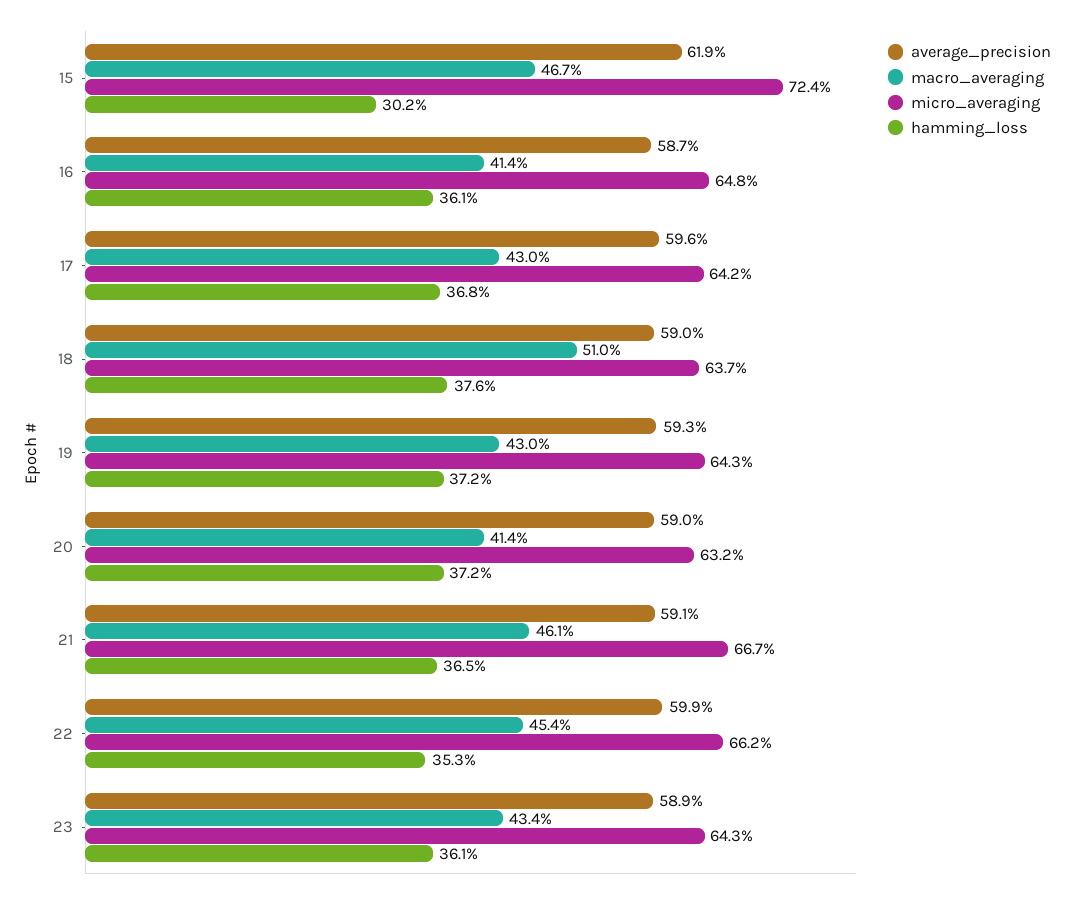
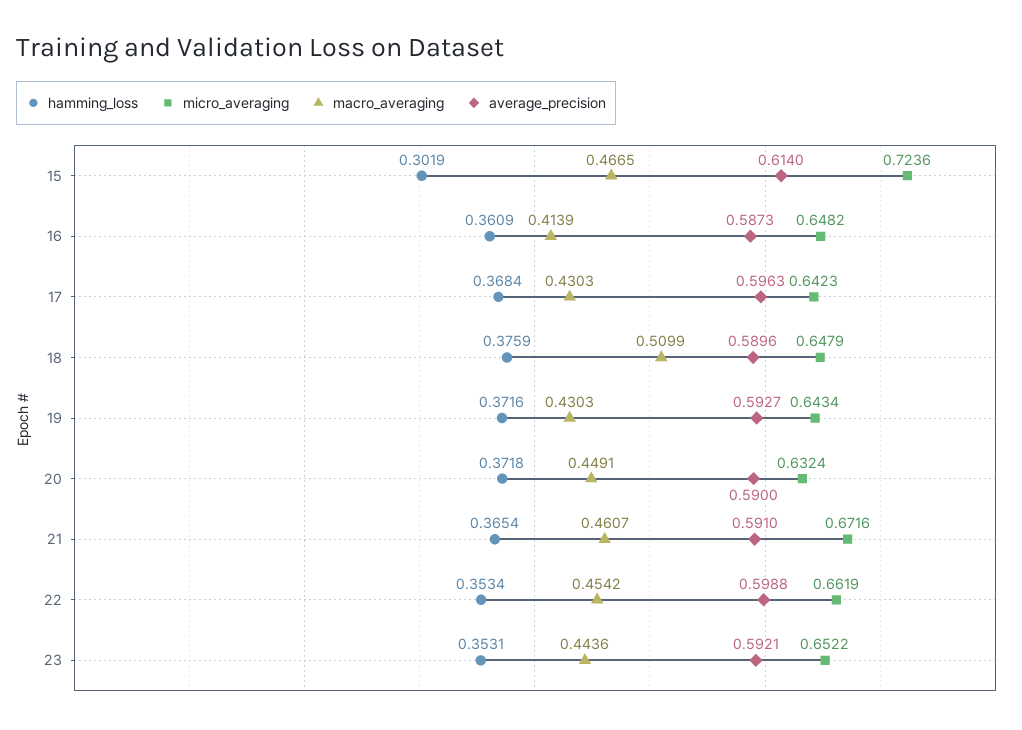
average_precision, 15: 0.619 -> 0.614
micro_averaging, 18: 0.637 -> 0.6479
macro_averaging, 20: 0.414 -> 0.4491
micro_averaging, 21: 0.667 -> 0.6716
average_precision, 23: 0.589 -> 0.5921
macro_averaging, 23: 0.434 -> 0.4436
micro_averaging, 23: 0.643 -> 0.6522
hamming_loss, 23: 0.361 -> 0.3531

